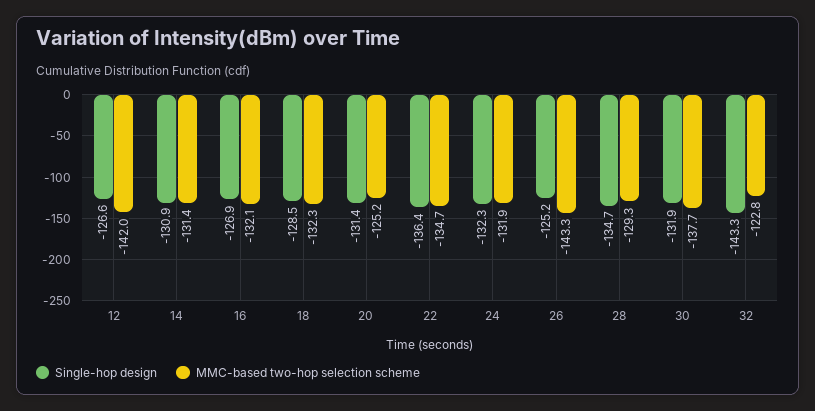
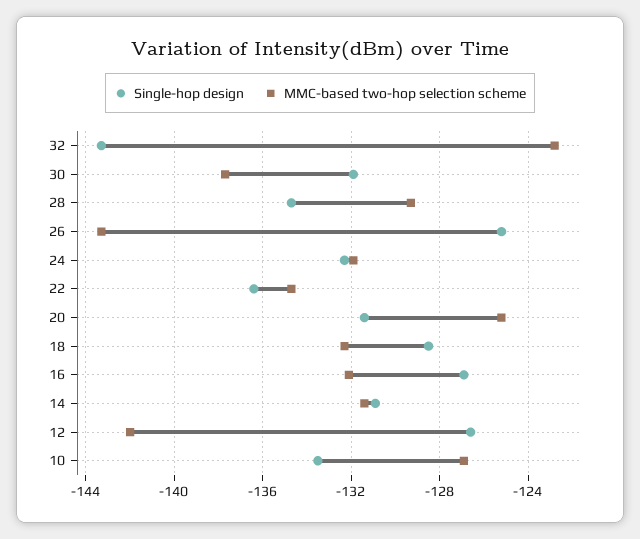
Single-hop design, 10: none -> -133.5
MMC-based two-hop selection scheme, 10: none -> -127

